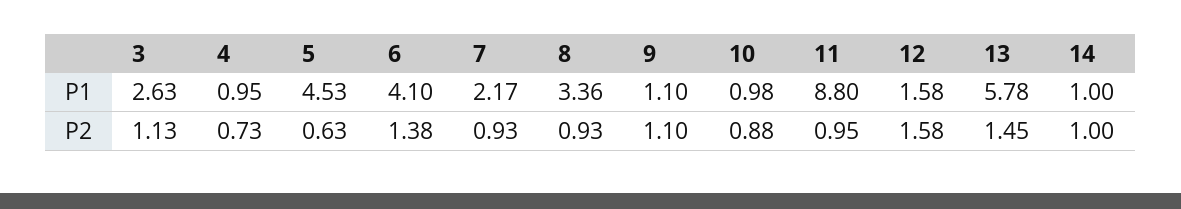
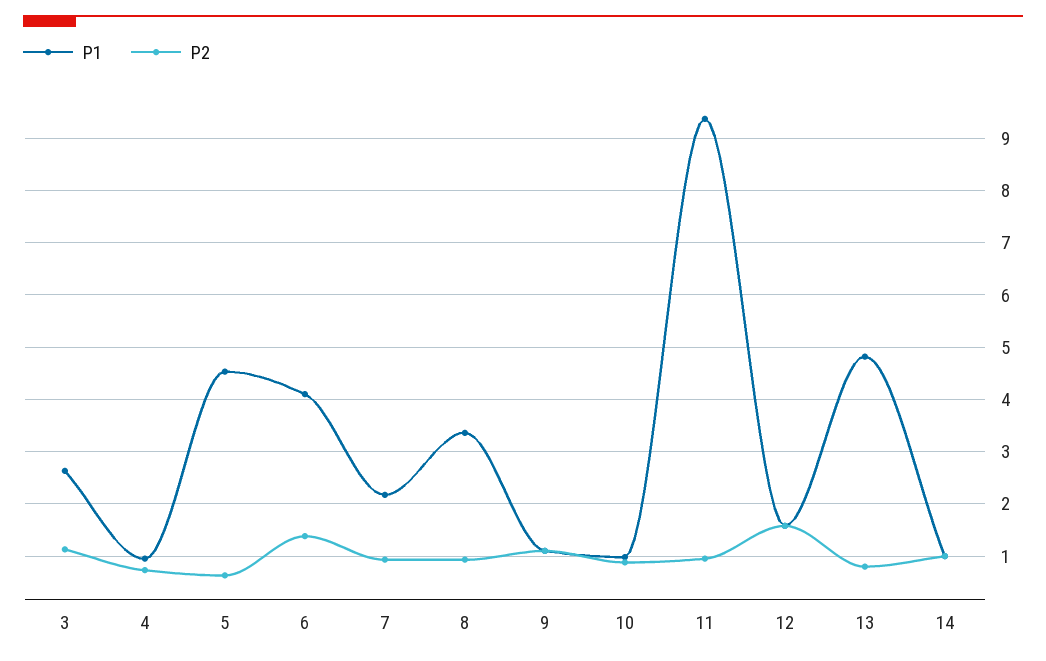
P1, 11: 8.8 -> 9.4
P1, 13: 5.78 -> 4.8
P2, 13: 1.45 -> 0.8

